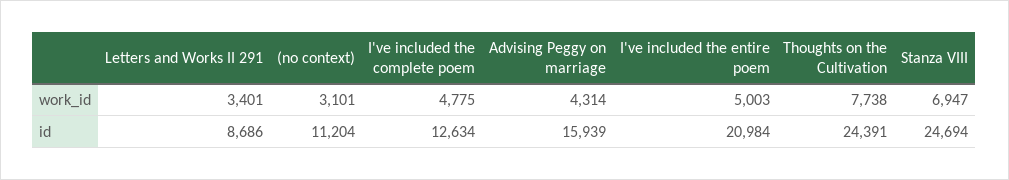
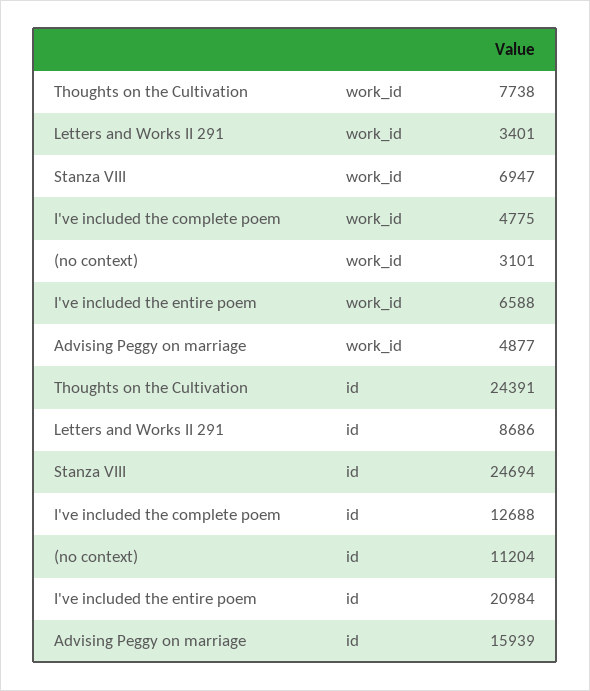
Advising Peggy on marriage, work_id: 4314 -> 4877
I've included the entire poem, work_id: 5003 -> 6588
I've included the complete poem, id: 12634 -> 12688

